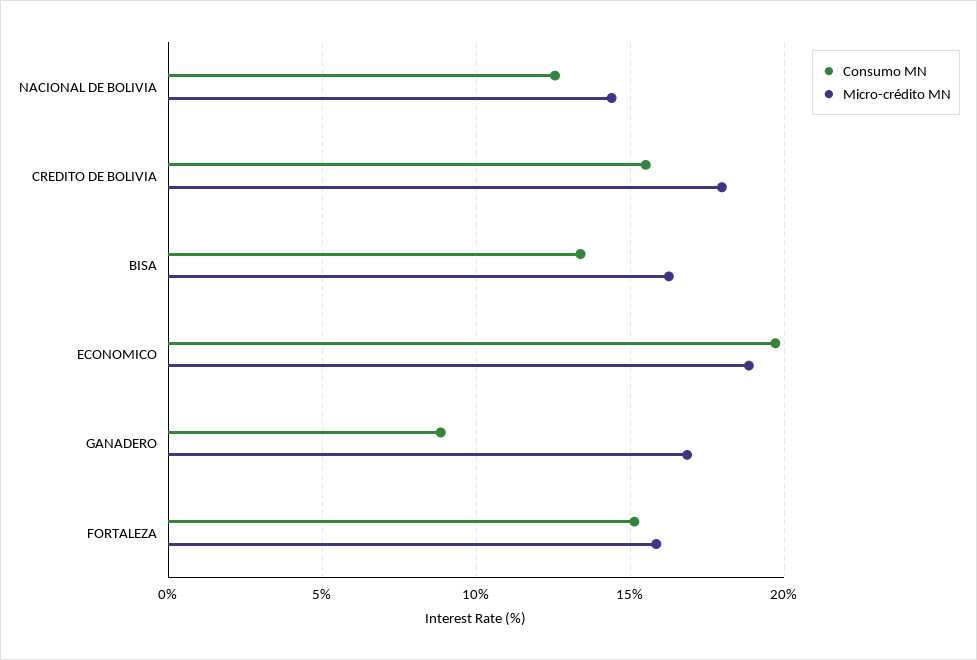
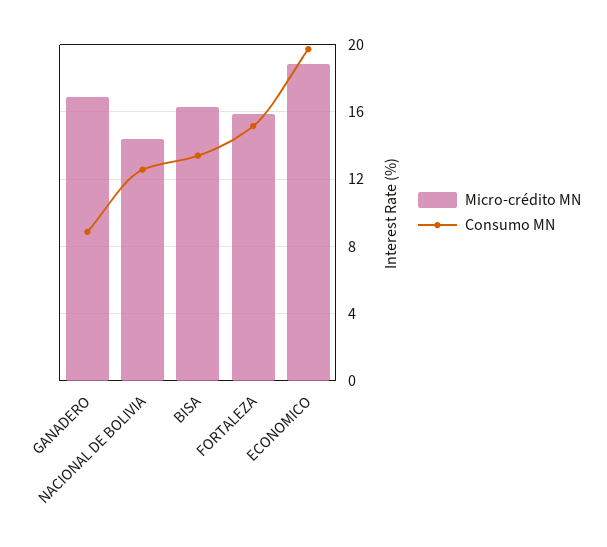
Consumo MN, CREDITO DE BOLIVIA: 15.5 -> none
Micro-crédito MN, CREDITO DE BOLIVIA: 18 -> none

